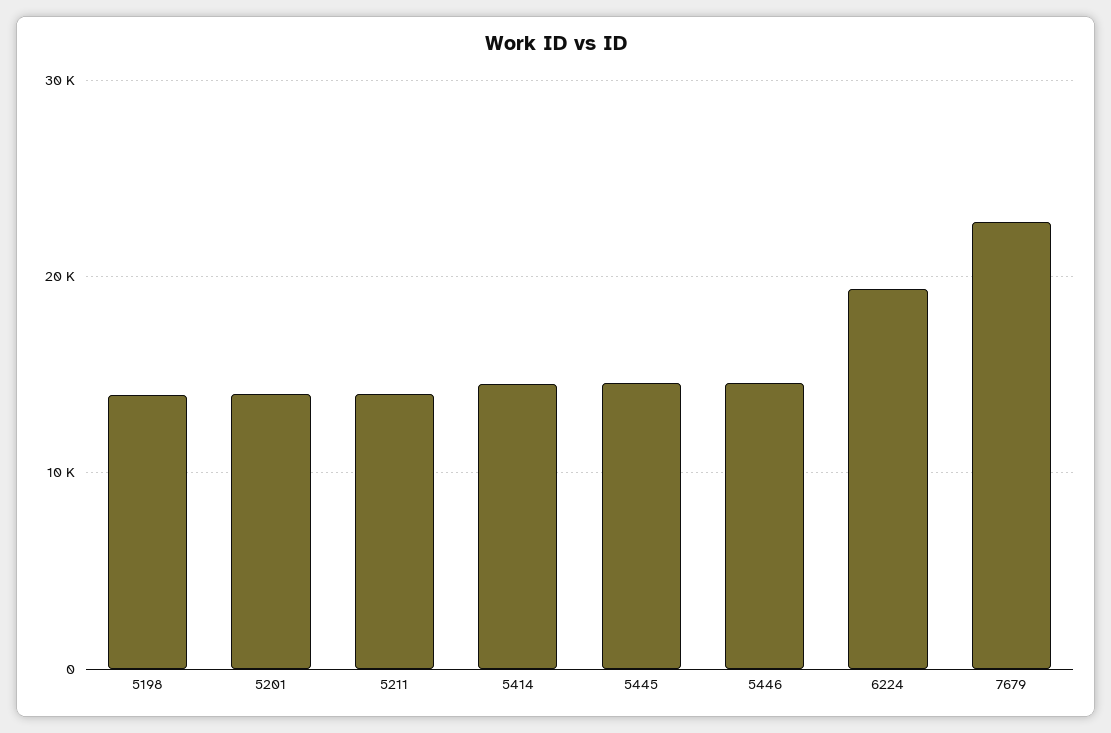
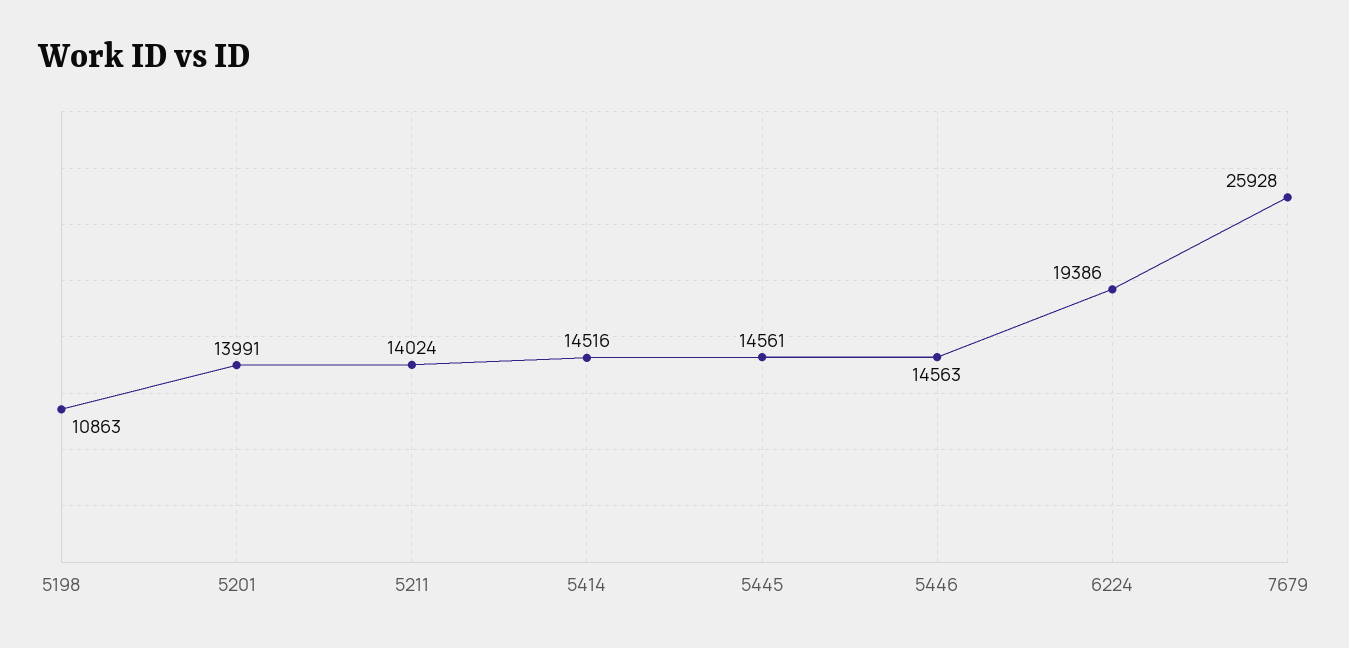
5198: 14000 -> 10863
7679: 23000 -> 25928

